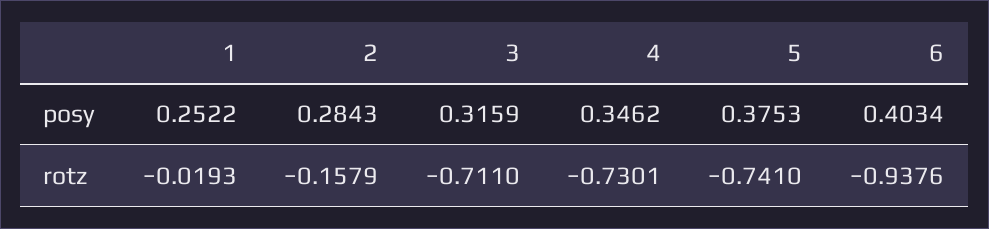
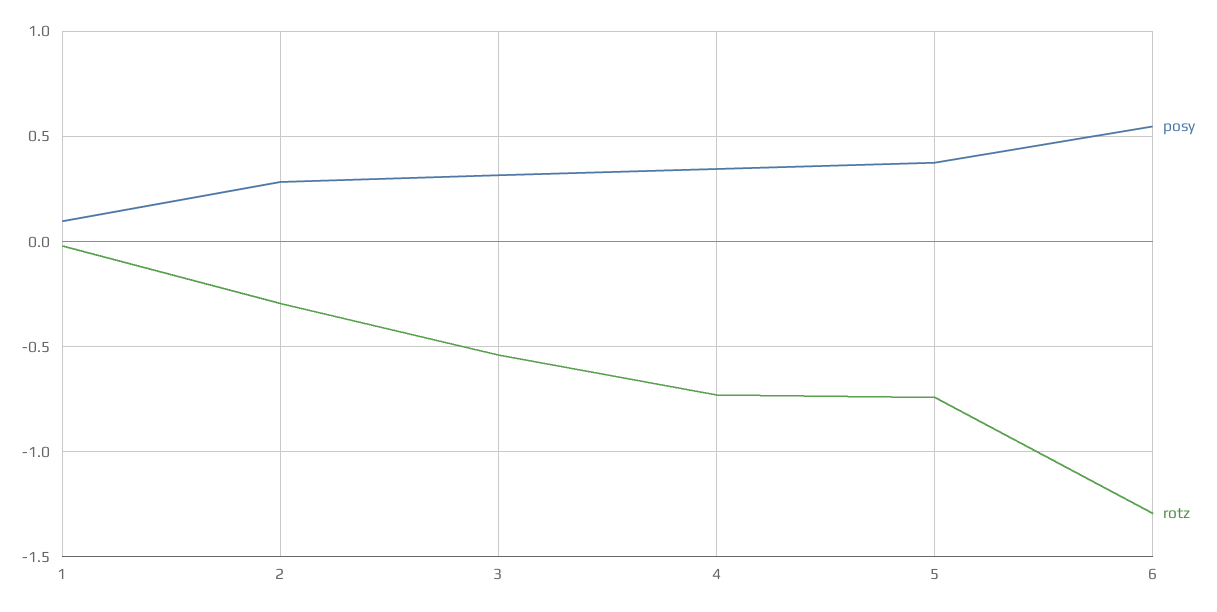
posy, 1: 0.2522 -> 0.1
posy, 6: 0.4034 -> 0.55
rotz, 2: -0.1579 -> -0.3
rotz, 3: -0.711 -> -0.55
rotz, 6: -0.9376 -> -1.3

